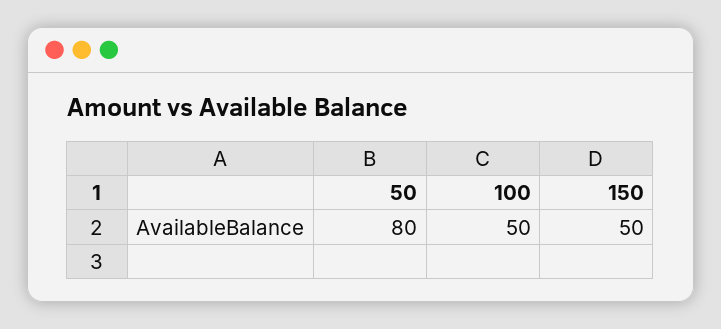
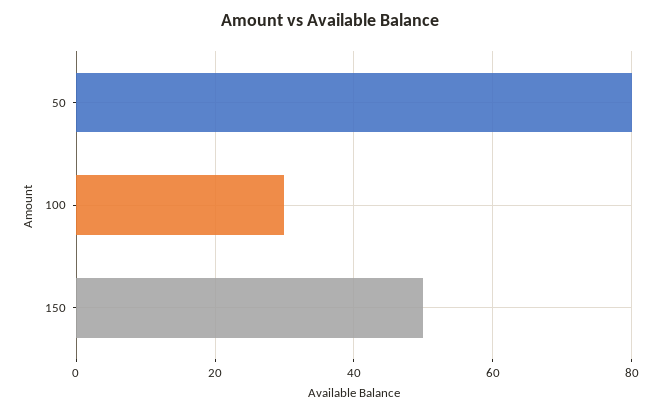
100: 50 -> 30

